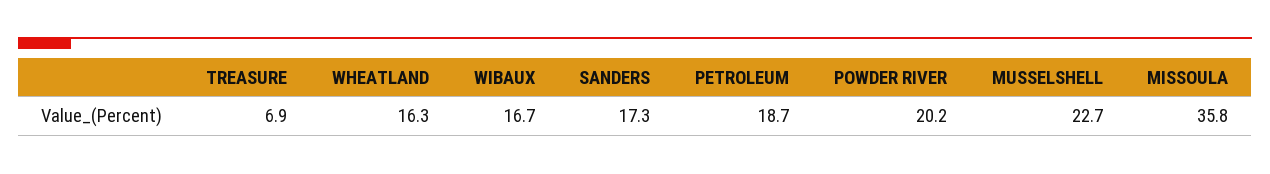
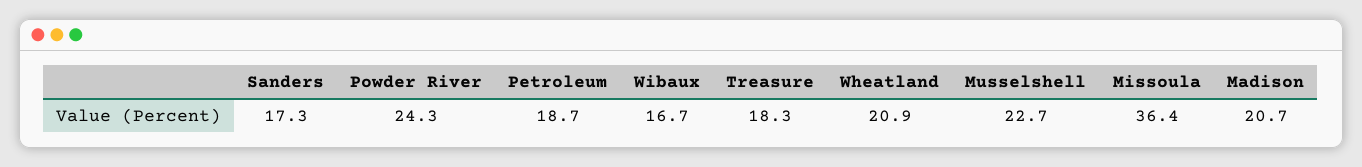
TREASURE: 6.9 -> 18.3
WHEATLAND: 16.3 -> 20.9
POWDER RIVER: 20.2 -> 24.3
MISSOULA: 35.8 -> 36.4
Madison: none -> 20.7

